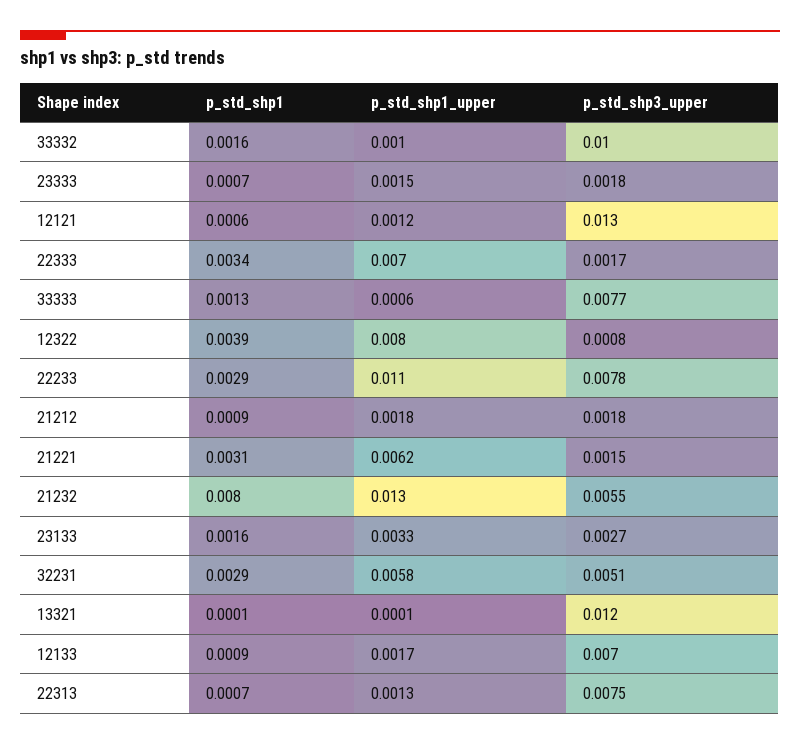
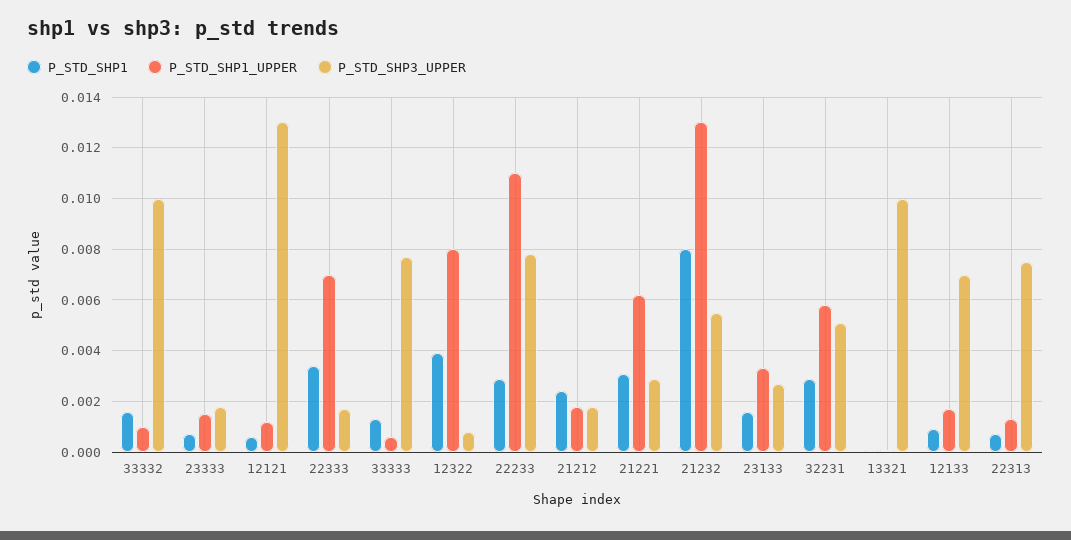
p_std_shp1, 21212: 0.0009 -> 0.0025
p_std_shp3_upper, 21221: 0.0015 -> 0.003
p_std_shp3_upper, 13321: 0.012 -> 0.01

